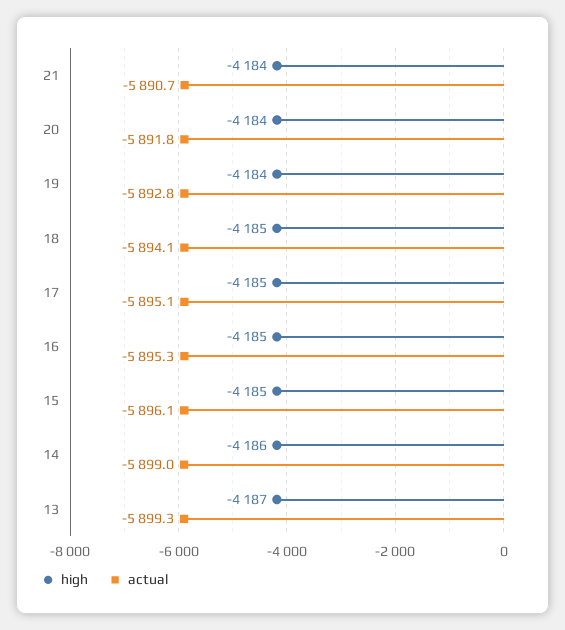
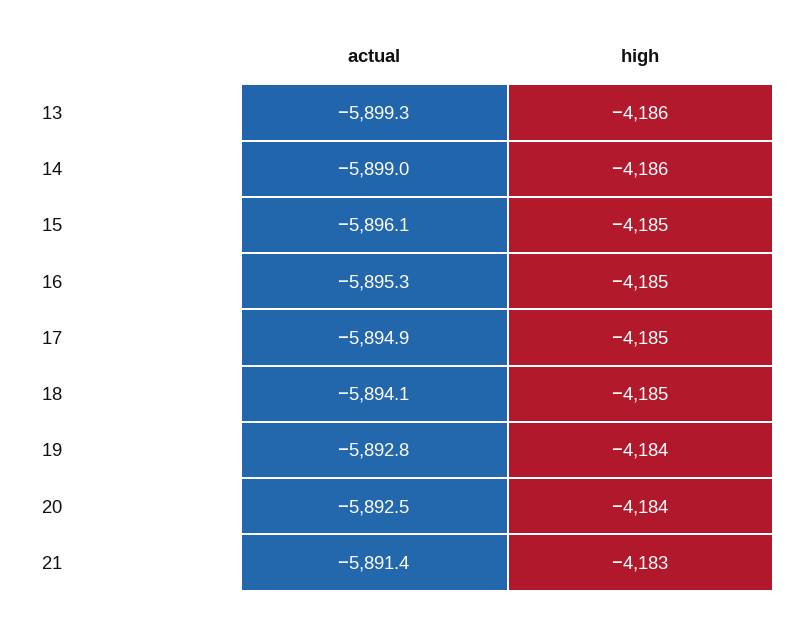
high, 21: -4184 -> -4183
actual, 21: -5890.7 -> -5891.4
actual, 20: -5891.8 -> -5892.5
actual, 17: -5895.1 -> -5894.9
high, 13: -4187 -> -4186

